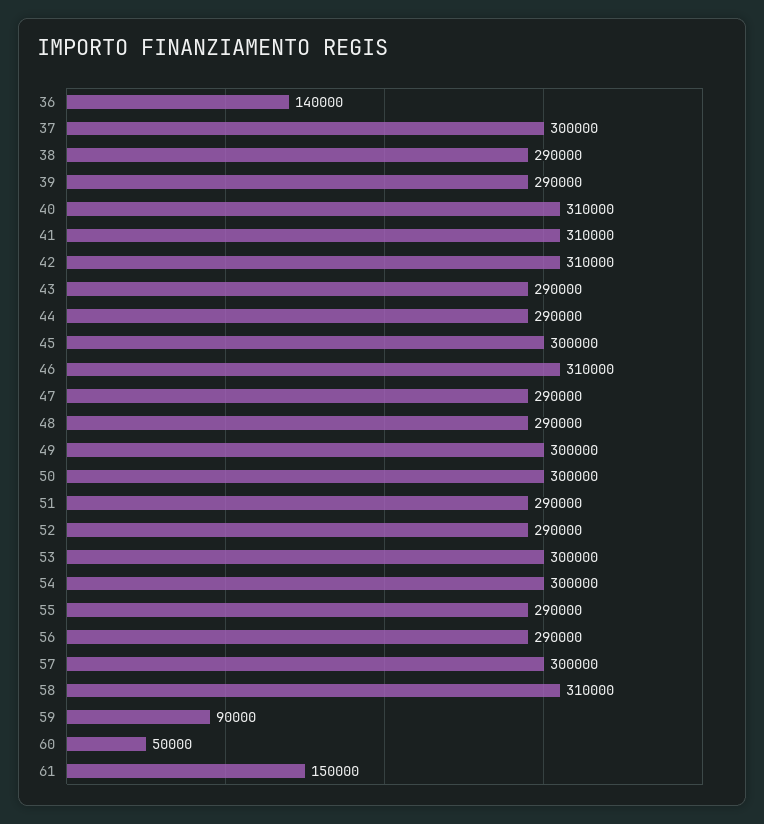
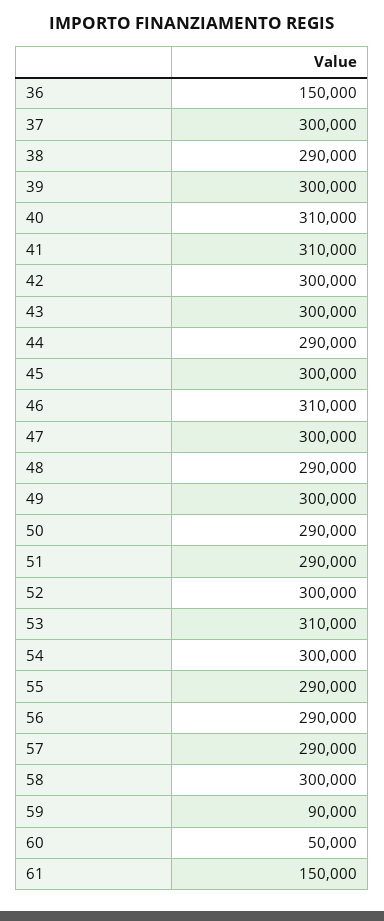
36: 140000 -> 150000
39: 290000 -> 300000
42: 310000 -> 300000
43: 290000 -> 300000
47: 290000 -> 300000
50: 300000 -> 290000
52: 290000 -> 300000
53: 300000 -> 310000
57: 300000 -> 290000
58: 310000 -> 300000

